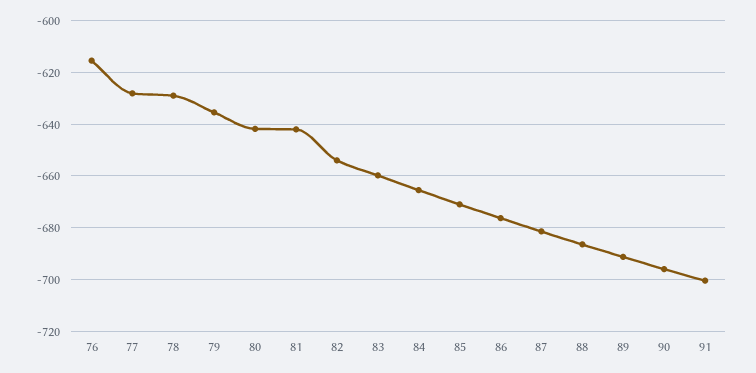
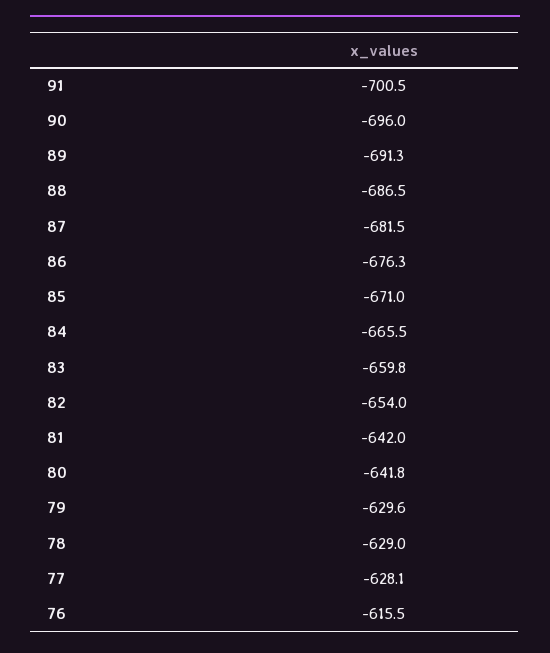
79: -635 -> -629.6

